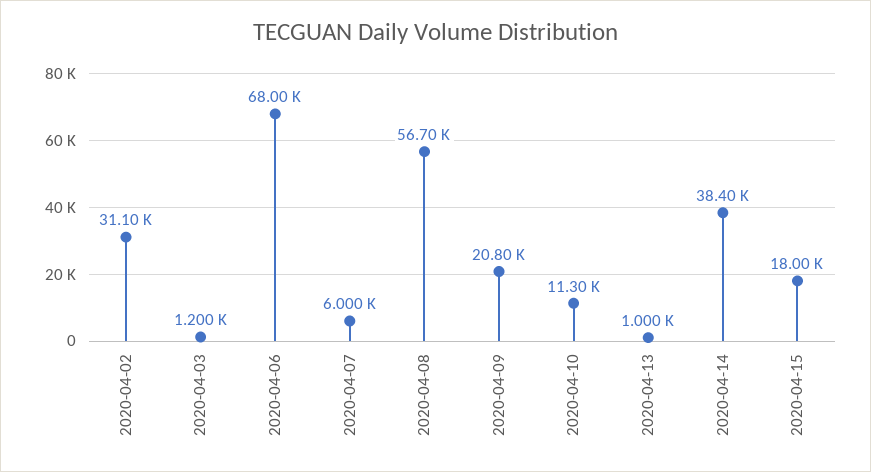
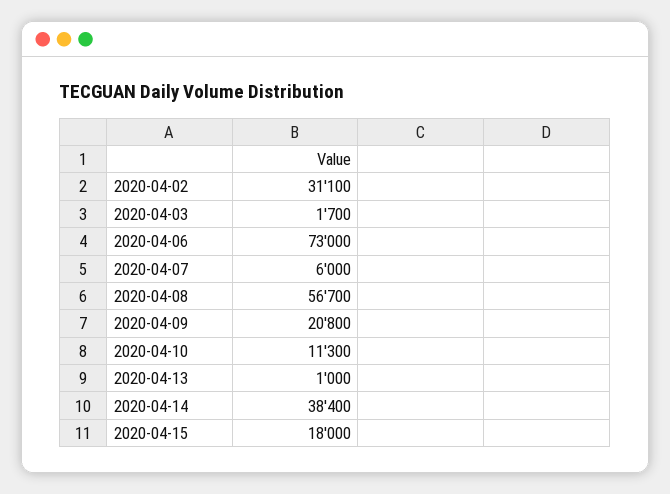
2020-04-03: 1200 -> 1700
2020-04-06: 68000 -> 73000

